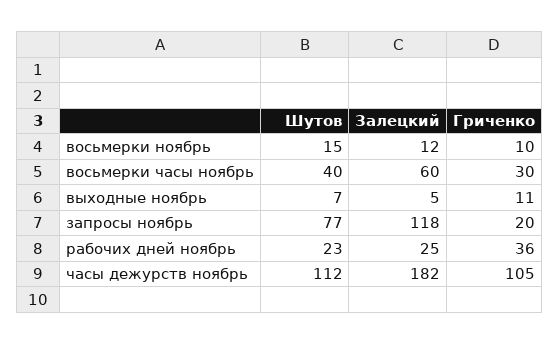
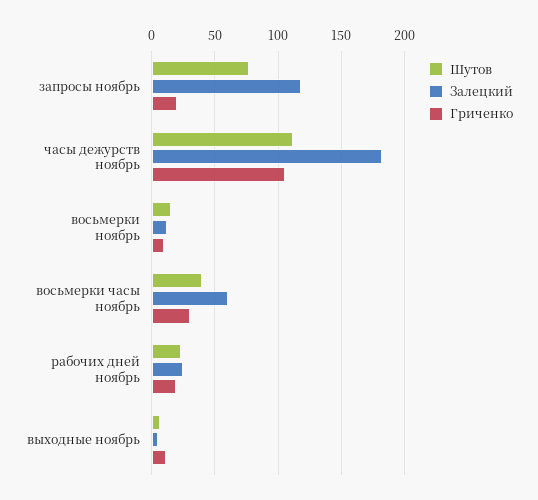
Гриченко, рабочих дней ноябрь: 36 -> 20

